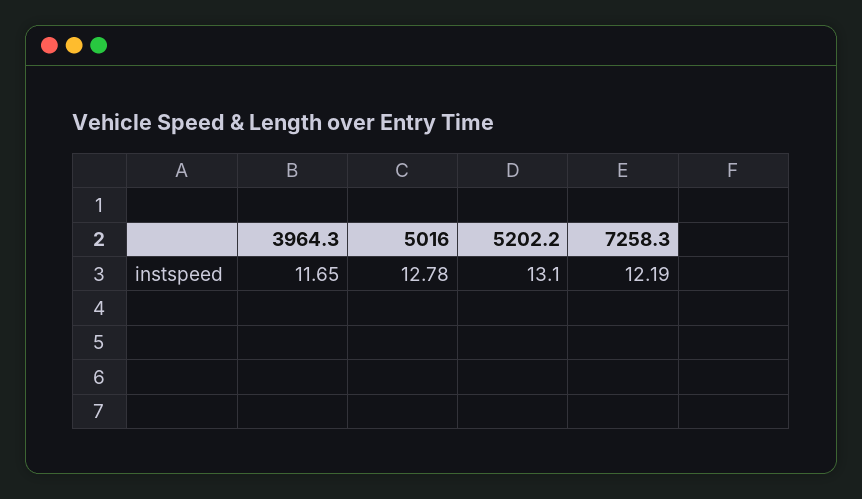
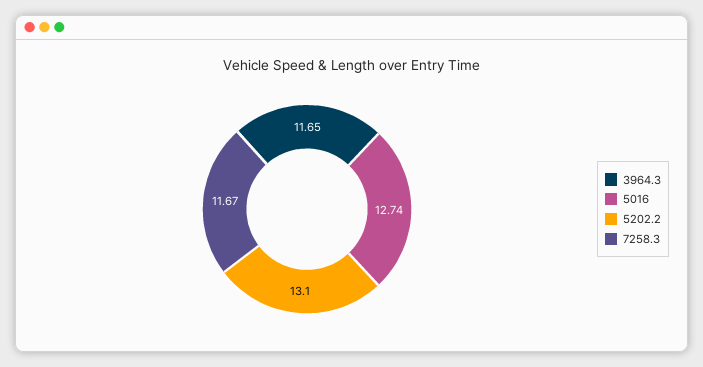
5016: 12.78 -> 12.74
7258.3: 12.19 -> 11.67

